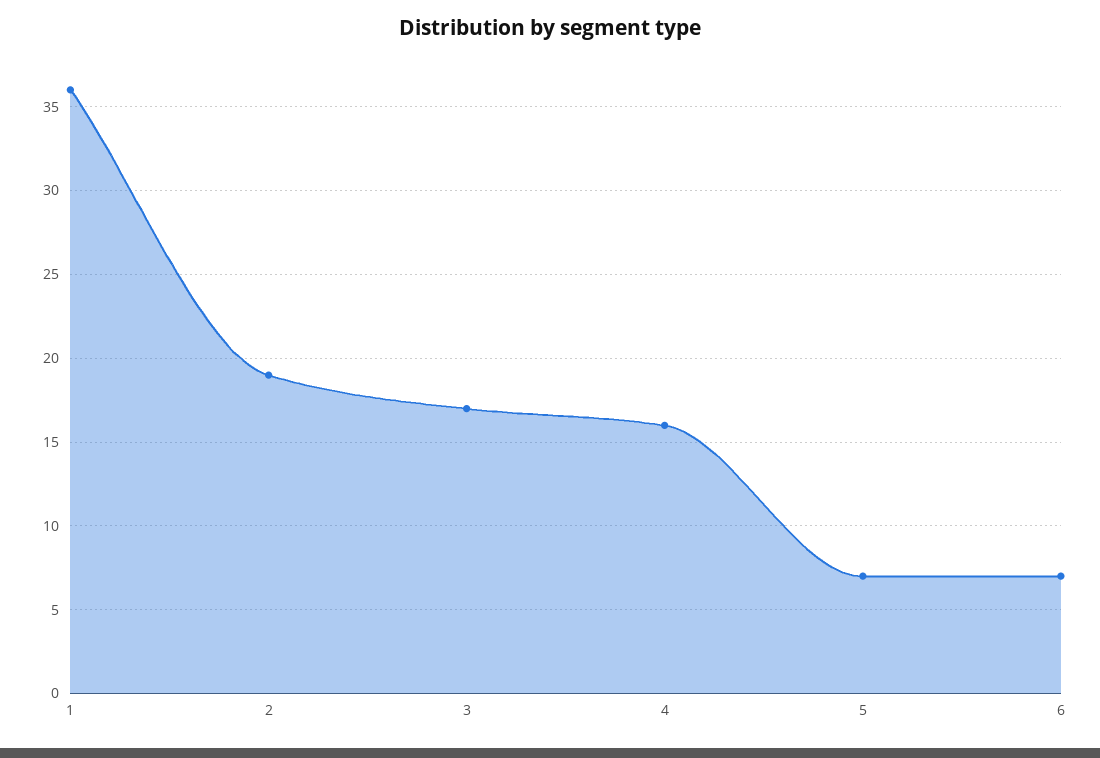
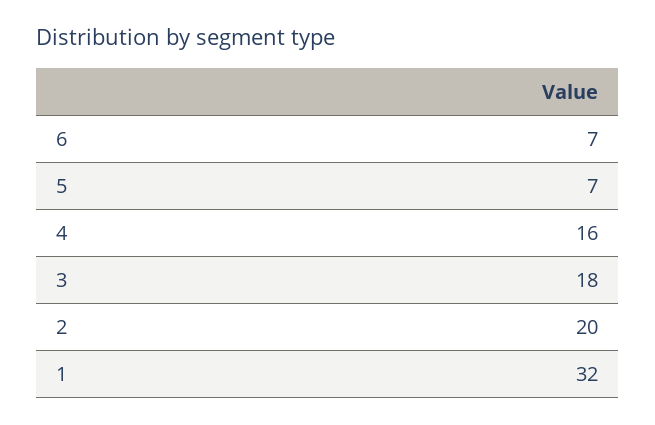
1: 36 -> 32
2: 19 -> 20
3: 17 -> 18

